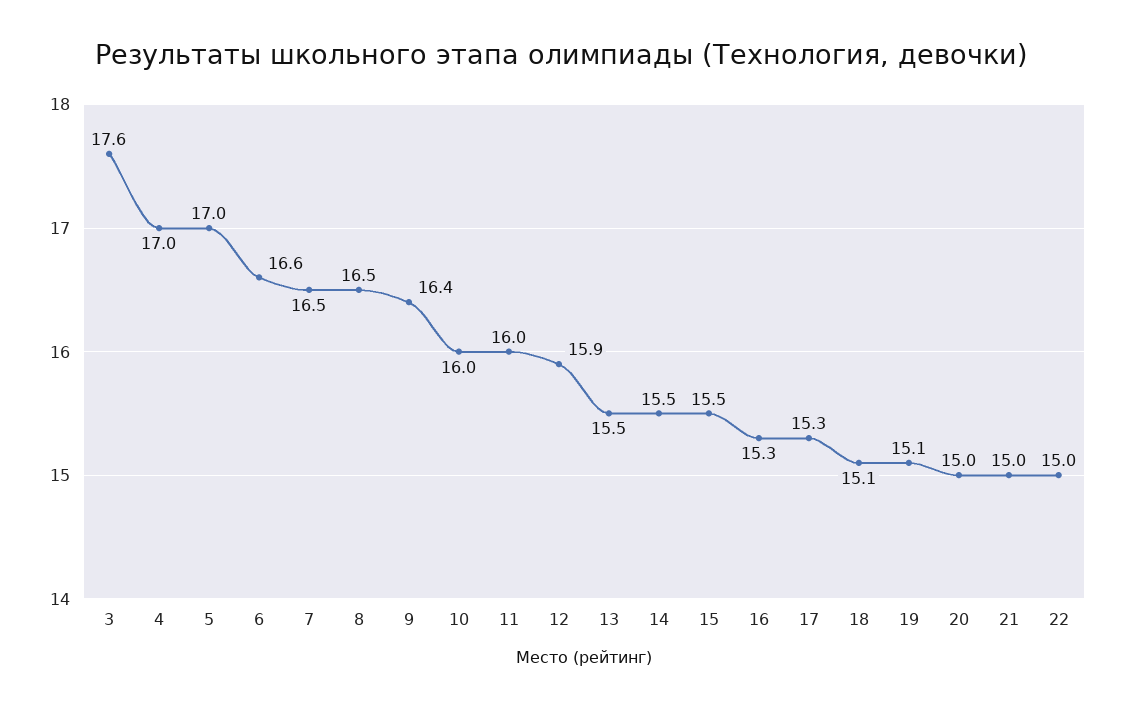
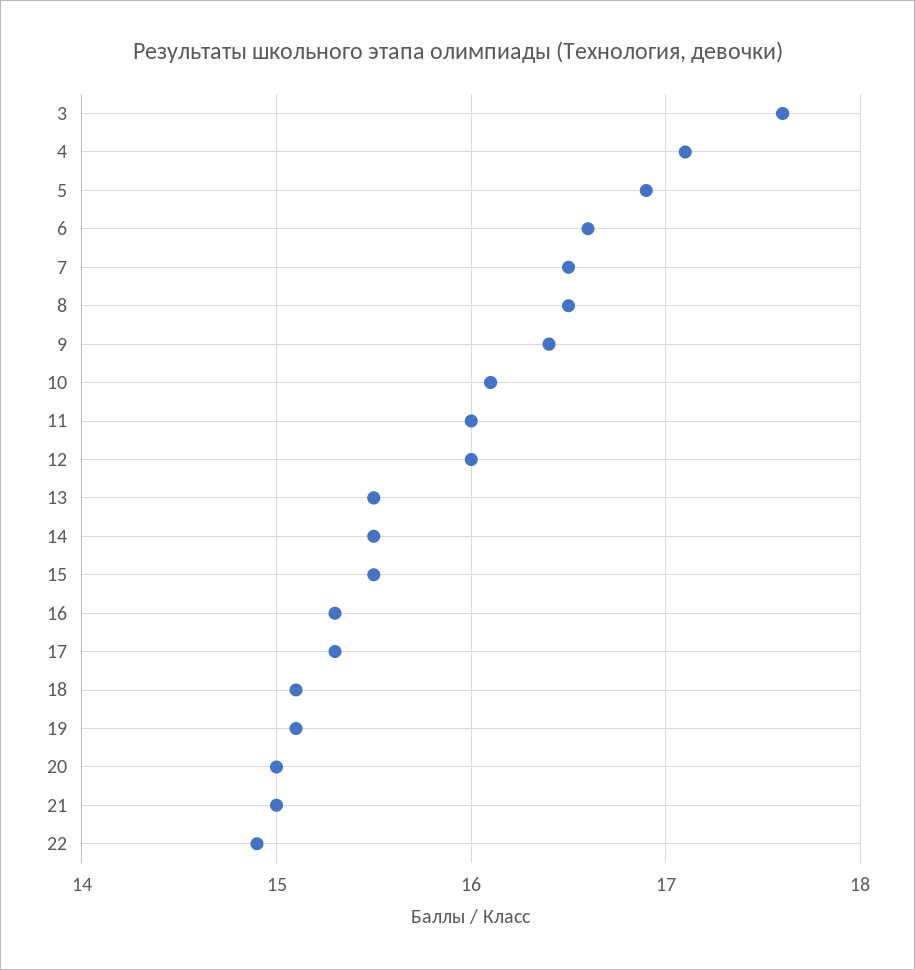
4: 17 -> 17.1
5: 17 -> 16.9
10: 16 -> 16.1
12: 15.9 -> 16
22: 15 -> 14.9

